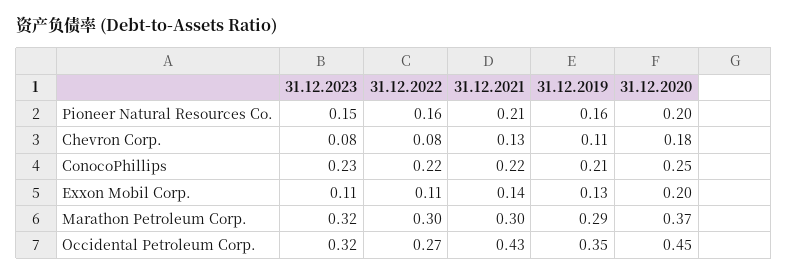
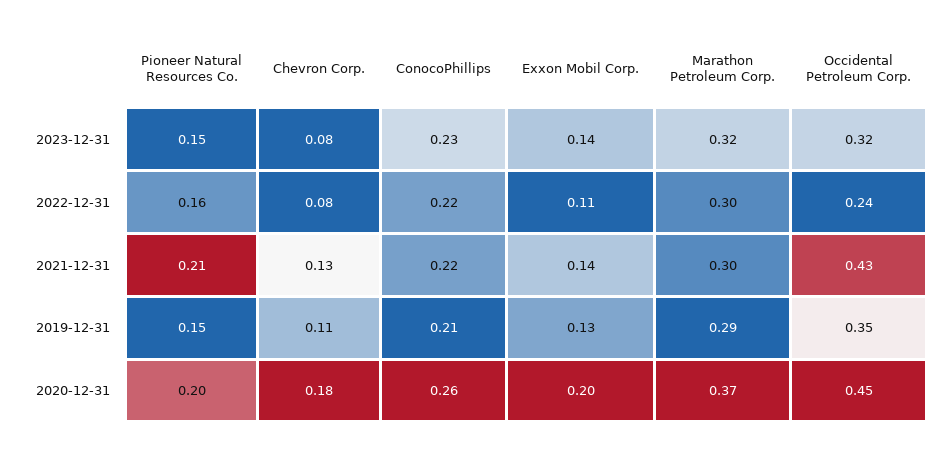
31.12.2019, Pioneer Natural Resources Co.: 0.16 -> 0.15
31.12.2020, ConocoPhillips: 0.25 -> 0.26
31.12.2023, Exxon Mobil Corp.: 0.11 -> 0.14
31.12.2022, Occidental Petroleum Corp.: 0.27 -> 0.24

